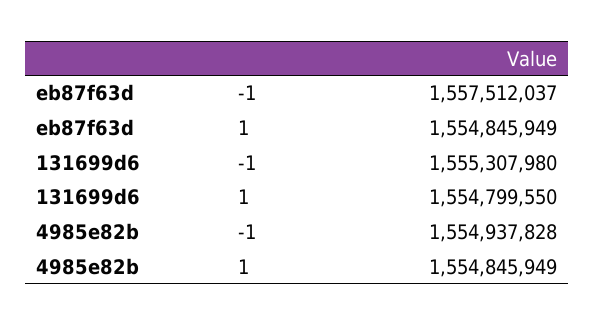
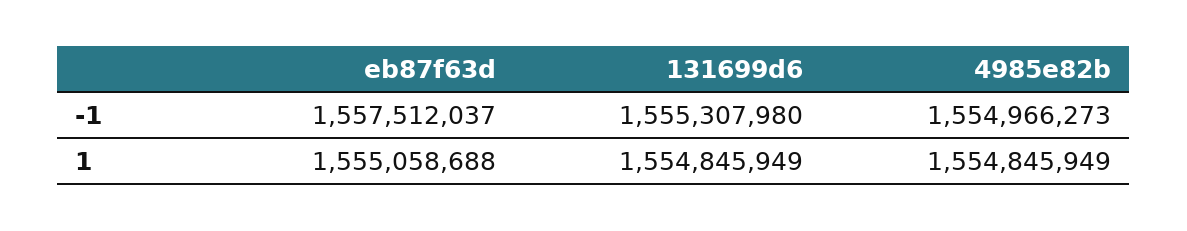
eb87f63d, 1: 1554845949 -> 1555058688
131699d6, 1: 1554799550 -> 1554845949
4985e82b, -1: 1554937828 -> 1554966273

